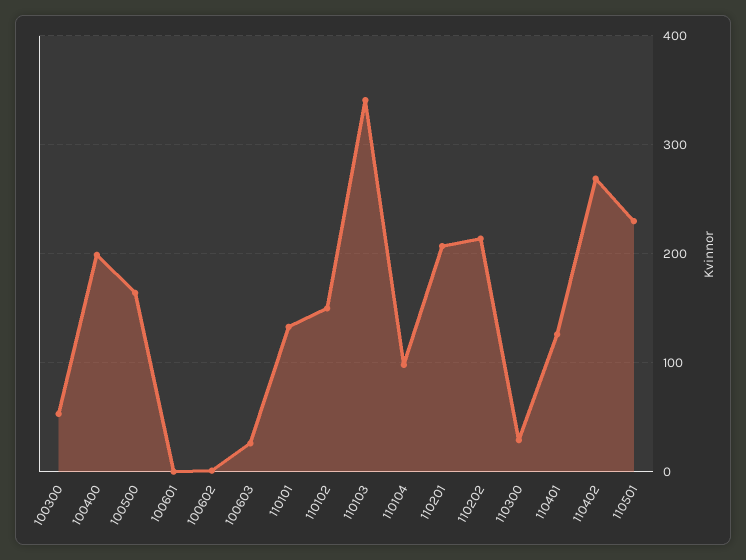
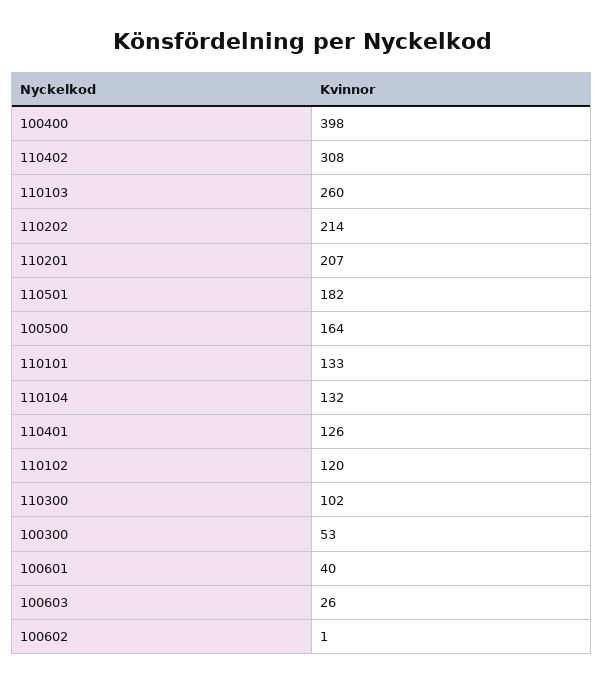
100400: 200 -> 398
100601: 0 -> 40
110102: 150 -> 120
110103: 340 -> 260
110104: 100 -> 132
110300: 30 -> 102
110402: 270 -> 308
110501: 230 -> 182

